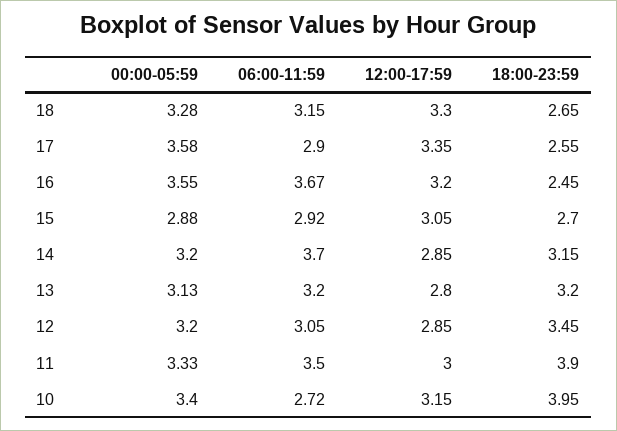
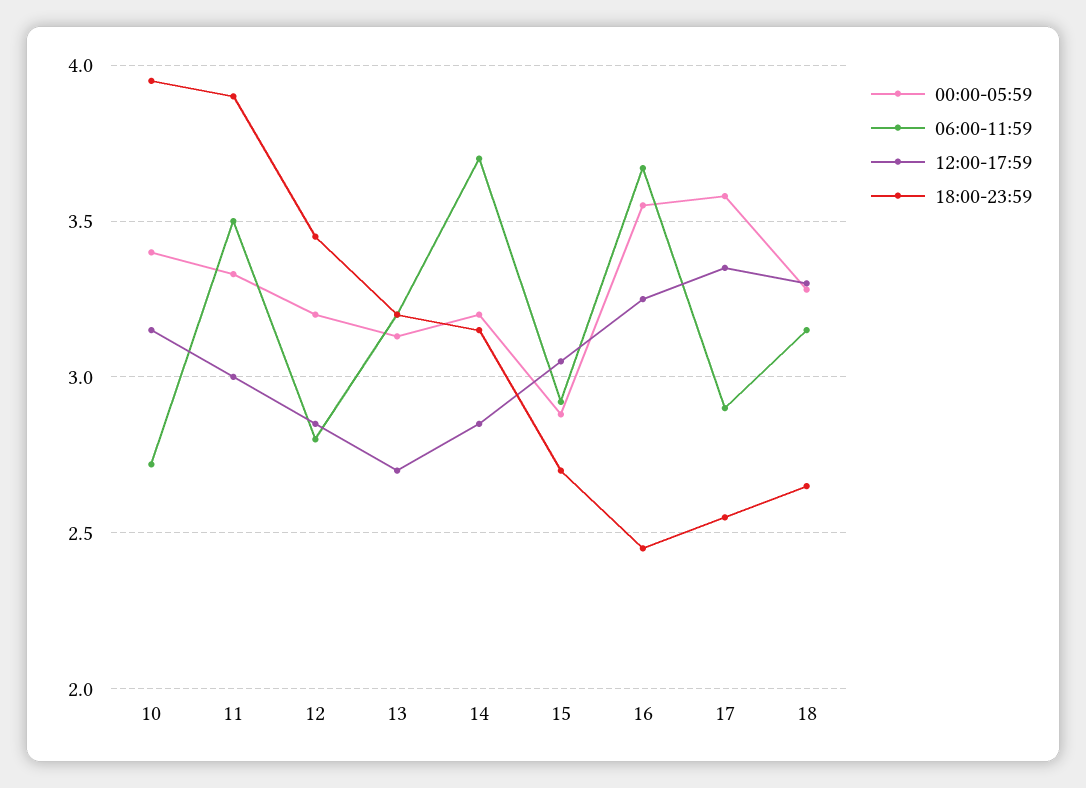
12:00-17:59, 16: 3.2 -> 3.25
12:00-17:59, 13: 2.8 -> 2.7
06:00-11:59, 12: 3.05 -> 2.8

